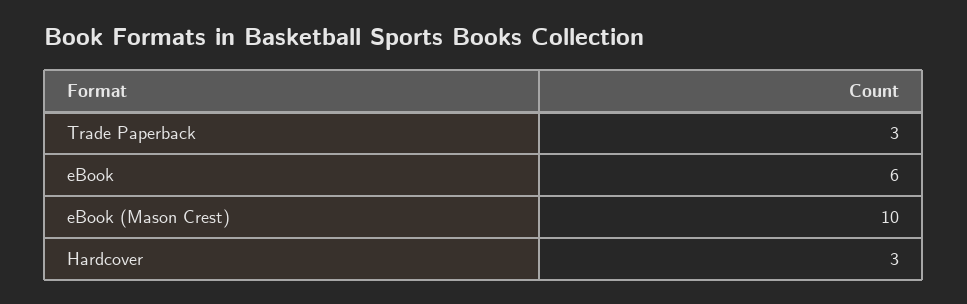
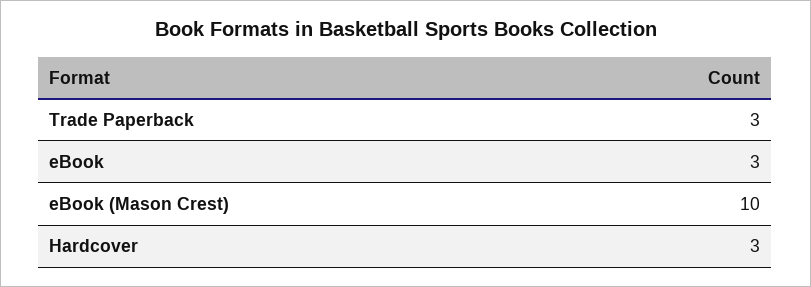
eBook: 6 -> 3

